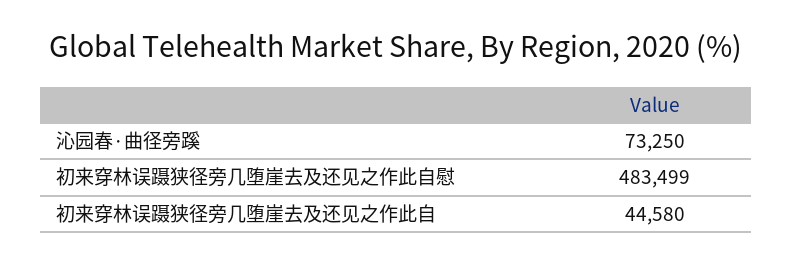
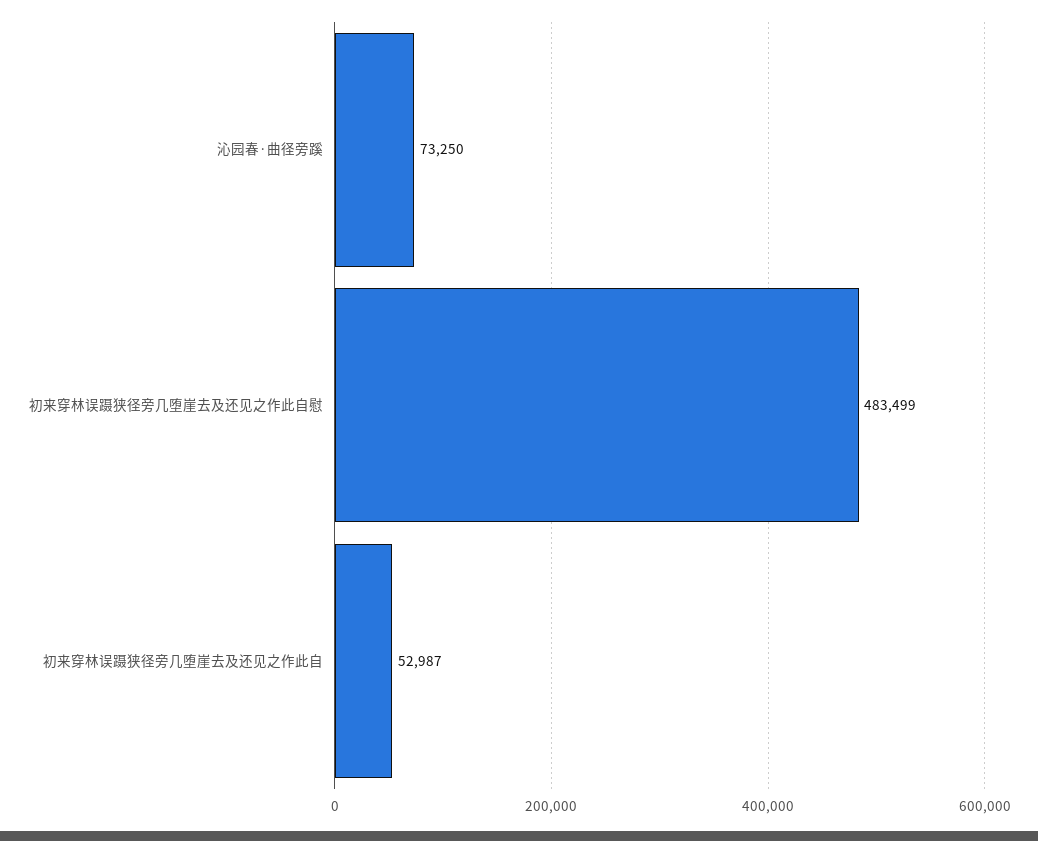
初来穿林误蹑狭径旁几堕崖去及还见之作此自: 44580 -> 52987

